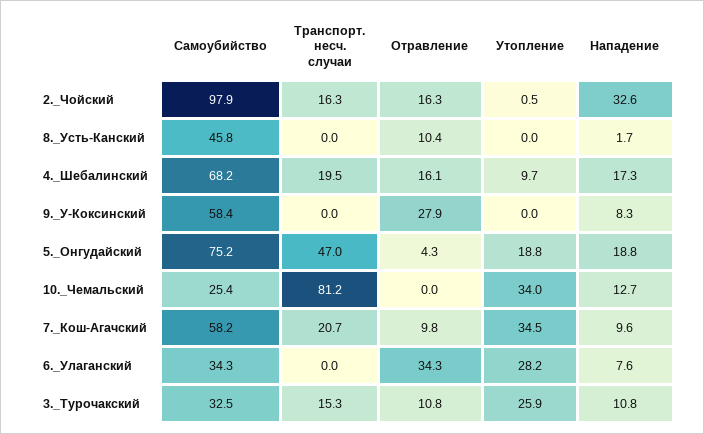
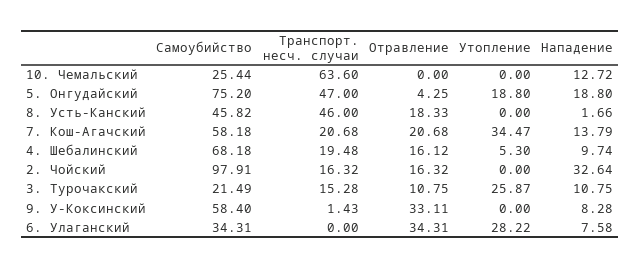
Утопление, 2._Чойский: 0.5 -> 0
Транспорт. несч. случаи, 8._Усть-Канский: 0 -> 46
Отравление, 8._Усть-Канский: 10.4 -> 18.33
Утопление, 4._Шебалинский: 9.7 -> 5.3
Нападение, 4._Шебалинский: 17.3 -> 9.74
Транспорт. несч. случаи, 9._У-Коксинский: 0 -> 1.43
Отравление, 9._У-Коксинский: 27.9 -> 33.11
Транспорт. несч. случаи, 10._Чемальский: 81.2 -> 63.6
Утопление, 10._Чемальский: 34 -> 0
Отравление, 7._Кош-Агачский: 9.8 -> 20.68
Нападение, 7._Кош-Агачский: 9.6 -> 13.79
Самоубийство, 3._Турочакский: 32.5 -> 21.49

